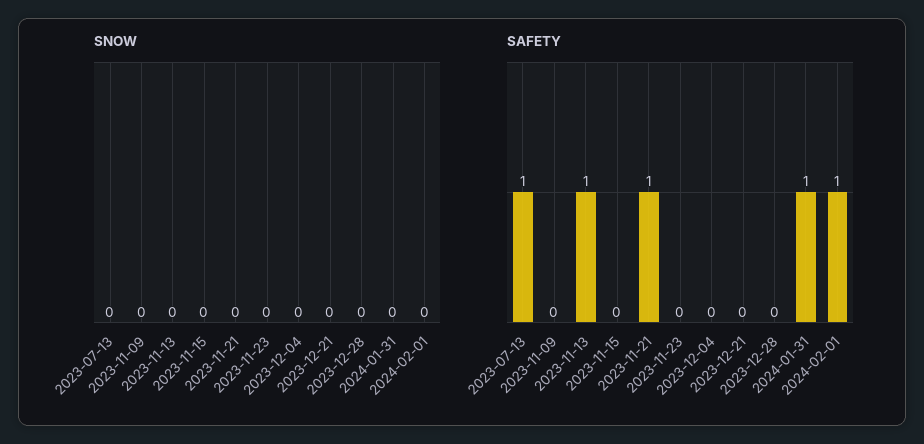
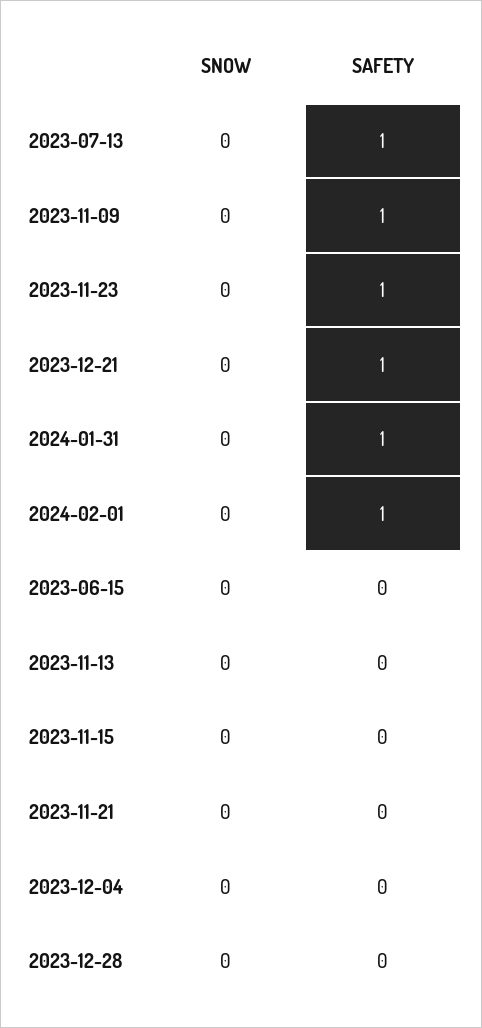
SAFETY, 2023-11-09: 0 -> 1
SAFETY, 2023-11-13: 1 -> 0
SAFETY, 2023-11-21: 1 -> 0
SAFETY, 2023-11-23: 0 -> 1
SAFETY, 2023-12-21: 0 -> 1
SNOW, 2023-06-15: none -> 0
SAFETY, 2023-06-15: none -> 0

